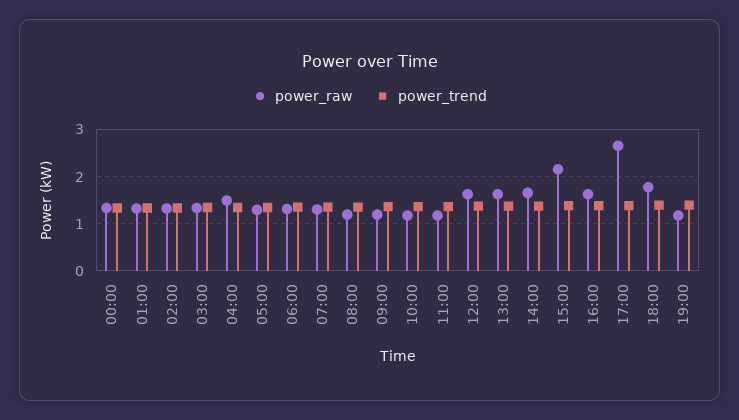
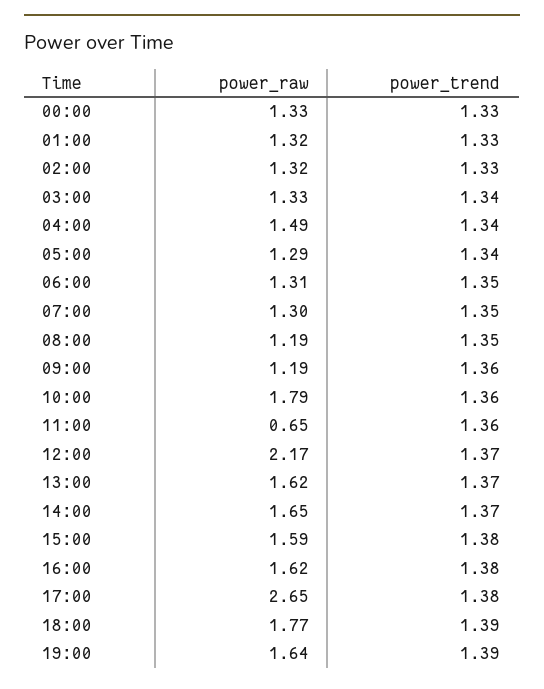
power_raw, 10:00: 1.2 -> 1.79
power_raw, 11:00: 1.2 -> 0.65
power_raw, 12:00: 1.6 -> 2.17
power_raw, 15:00: 2.2 -> 1.59
power_raw, 19:00: 1.2 -> 1.64

